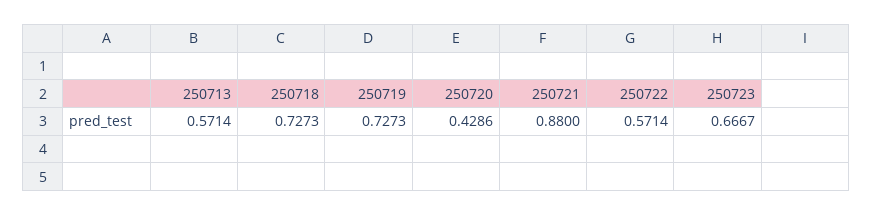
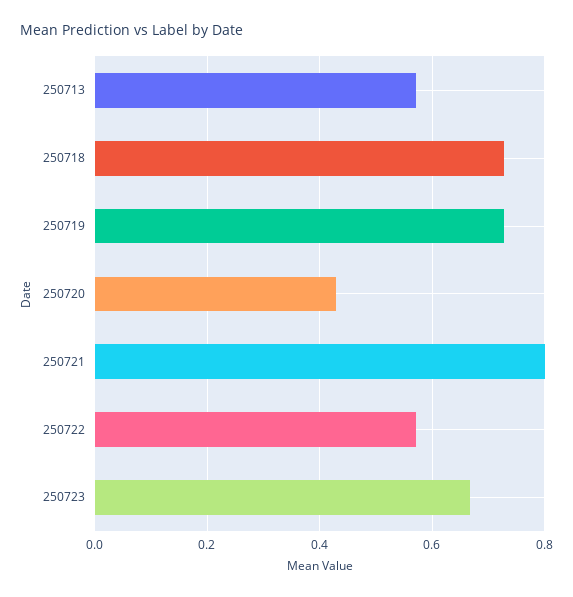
250721: 0.88 -> 0.8

